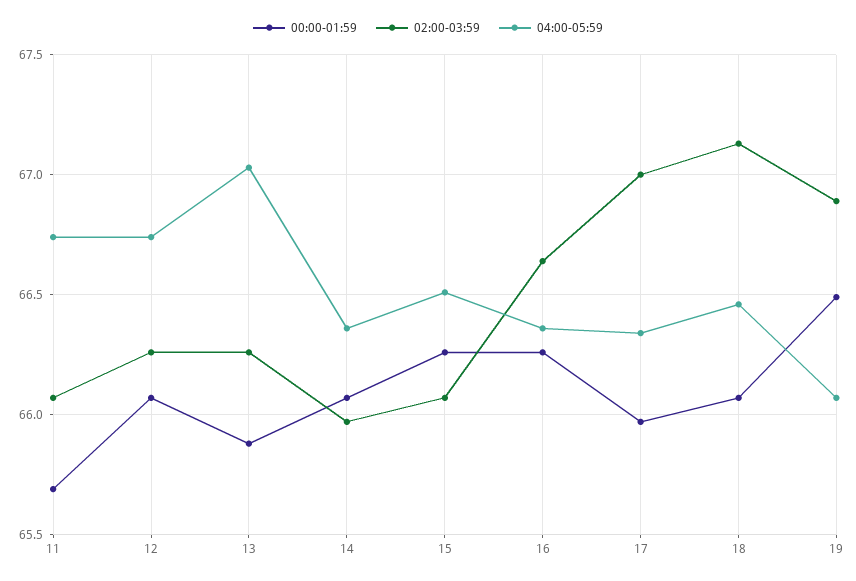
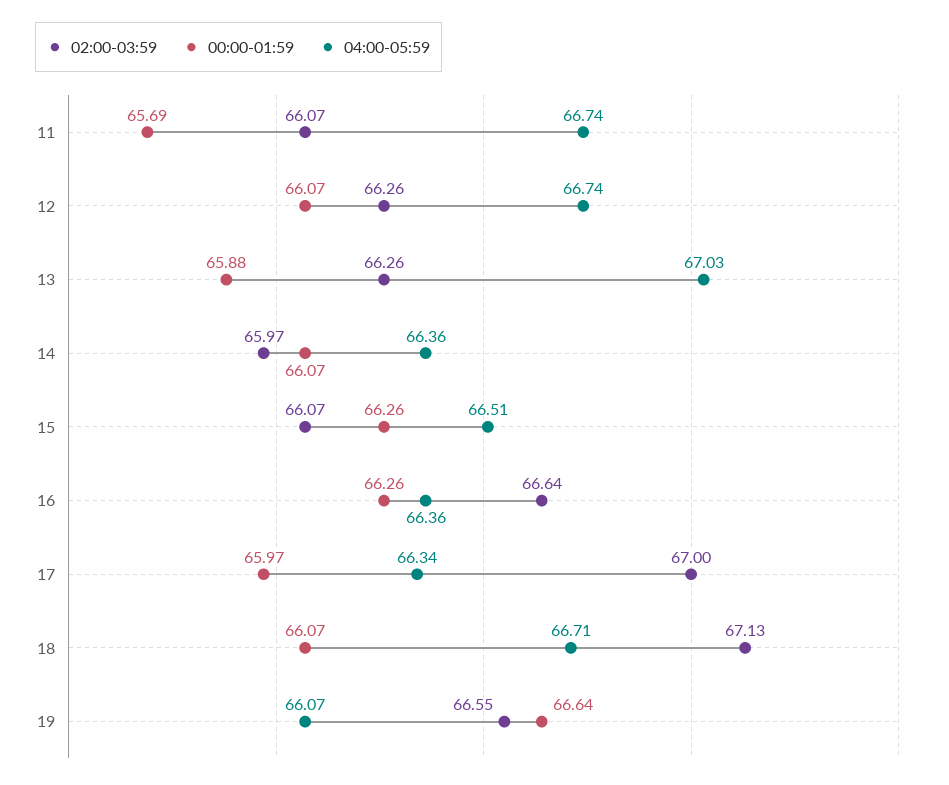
04:00-05:59, 18: 66.45 -> 66.71
00:00-01:59, 19: 66.5 -> 66.64
02:00-03:59, 19: 66.9 -> 66.55

